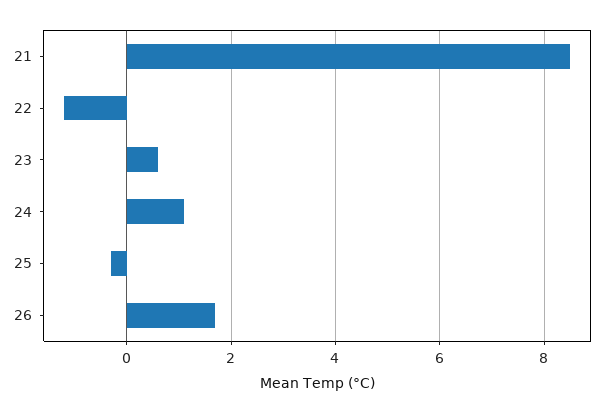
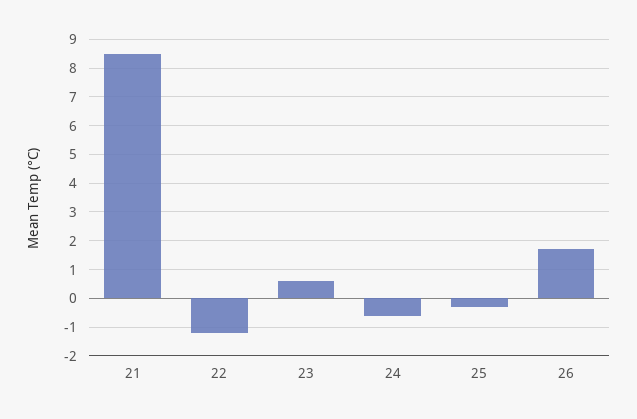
24: 1 -> -0.5

